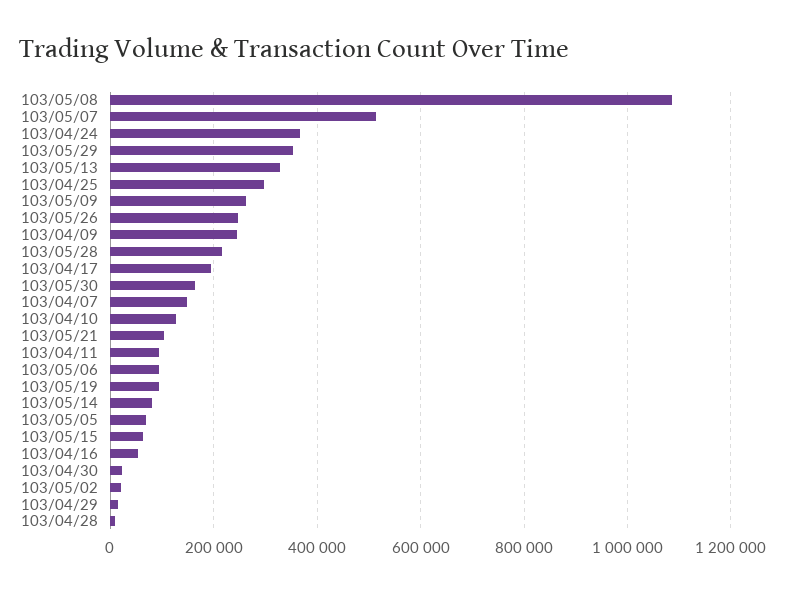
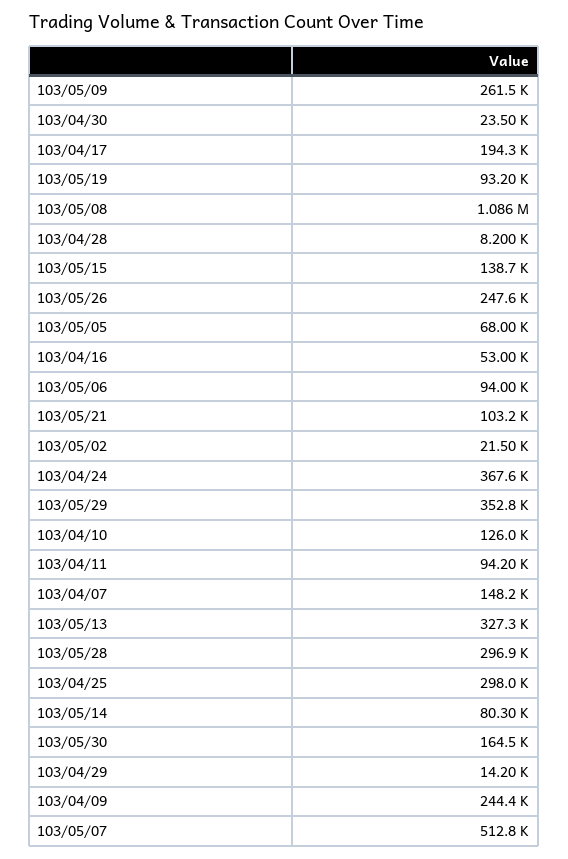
103/05/28: 220000 -> 296900
103/05/15: 60000 -> 138700

